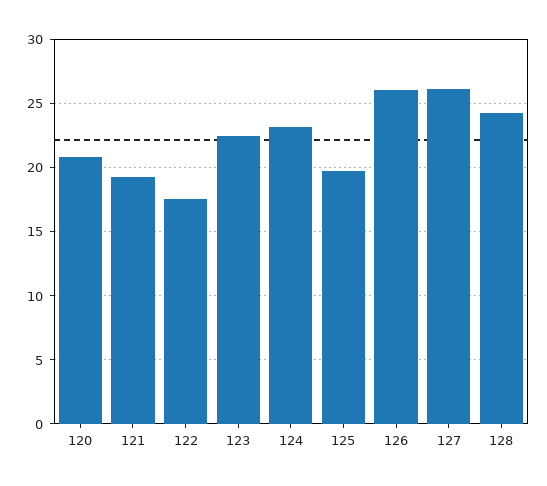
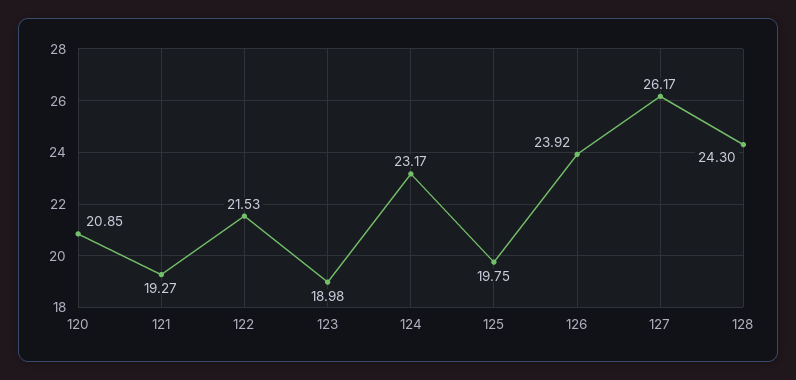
122: 17.5 -> 21.53
123: 22.5 -> 18.98
126: 26 -> 23.92

